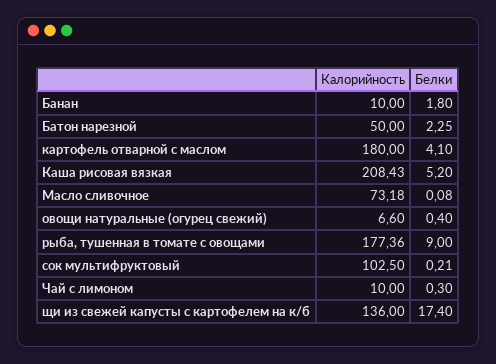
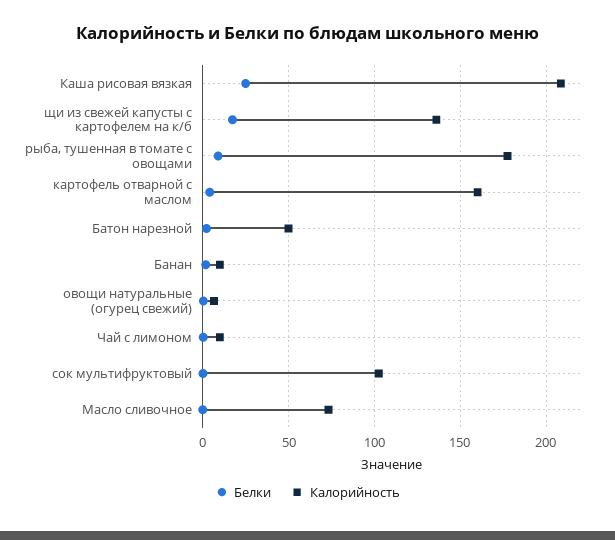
Калорийность, картофель отварной с маслом: 180 -> 160
Белки, Каша рисовая вязкая: 5.2 -> 25

